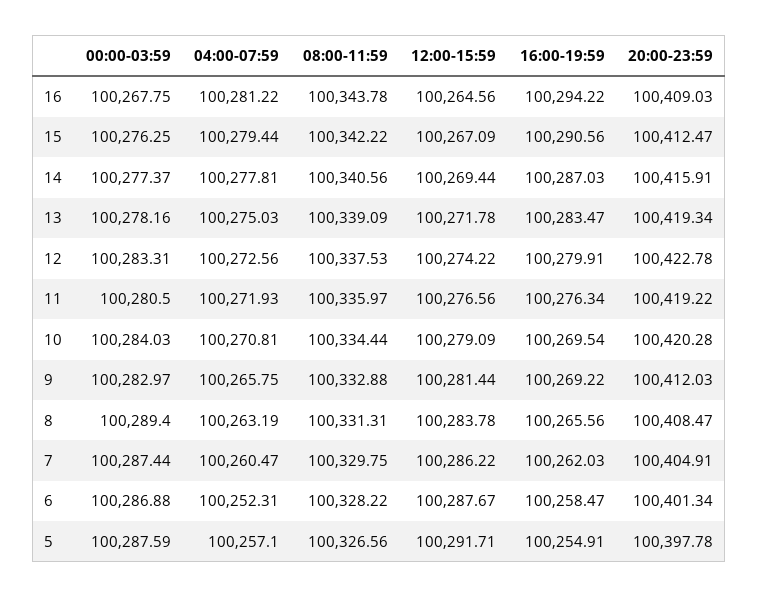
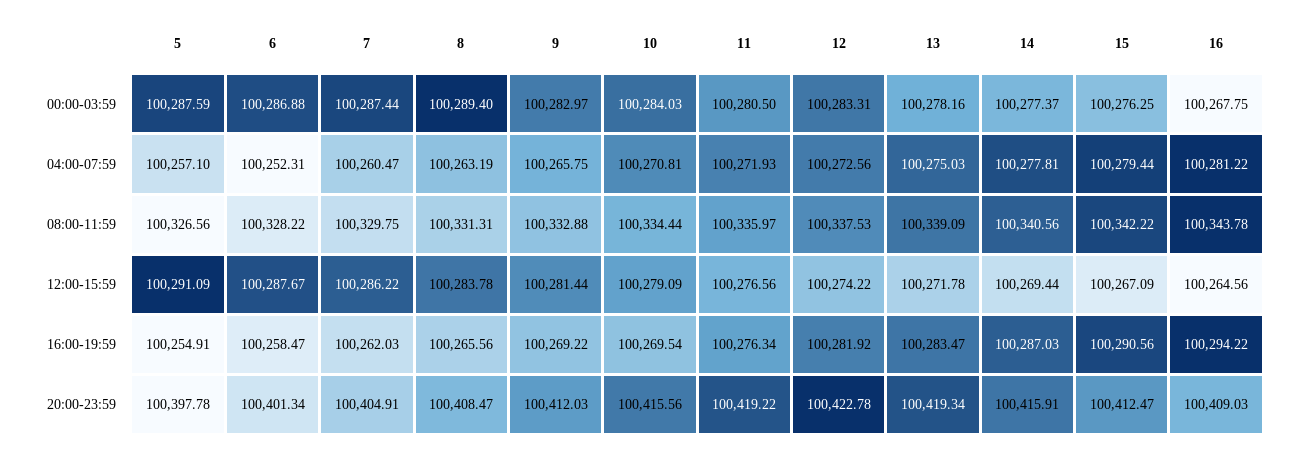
16:00-19:59, 12: 100279.91 -> 100281.92
20:00-23:59, 10: 100420.28 -> 100415.56
12:00-15:59, 5: 100291.71 -> 100291.09

